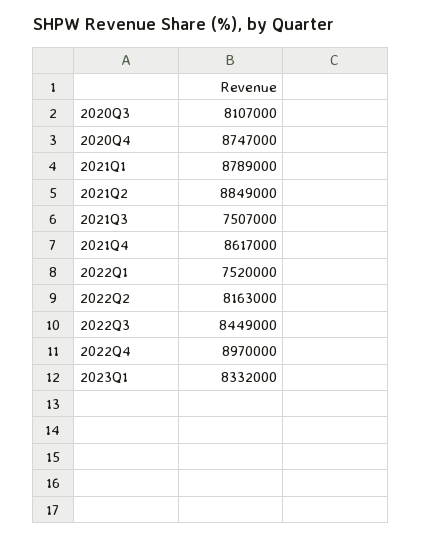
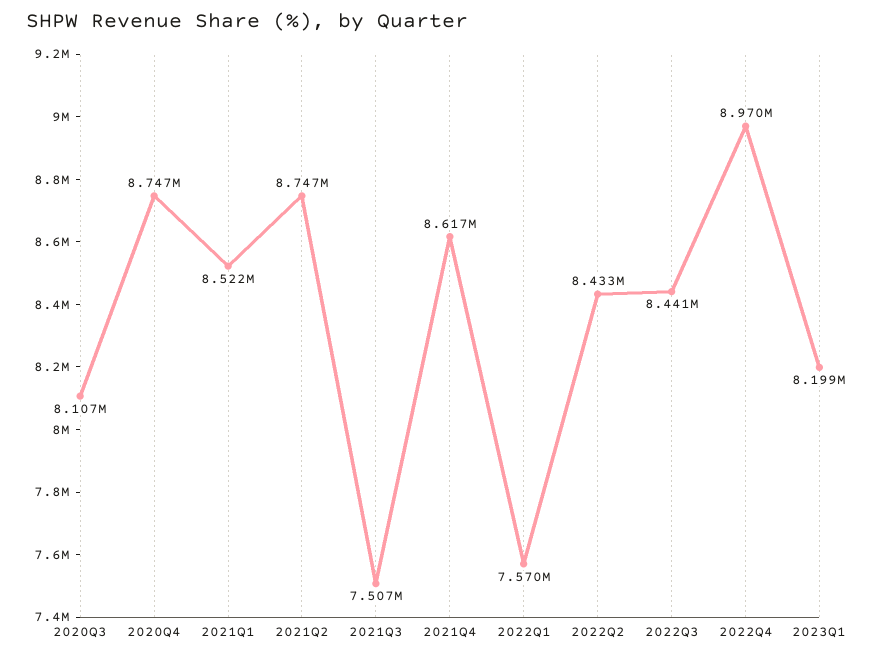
2021Q1: 8789000 -> 8522000
2021Q2: 8849000 -> 8747000
2022Q1: 7520000 -> 7570000
2022Q2: 8163000 -> 8433000
2022Q3: 8449000 -> 8441000
2023Q1: 8332000 -> 8199000

